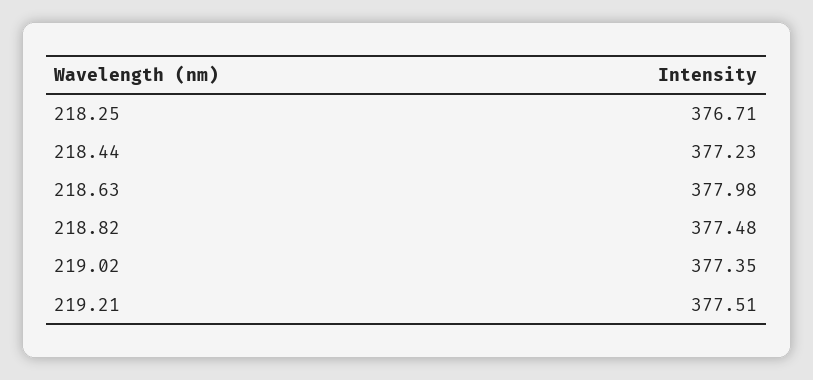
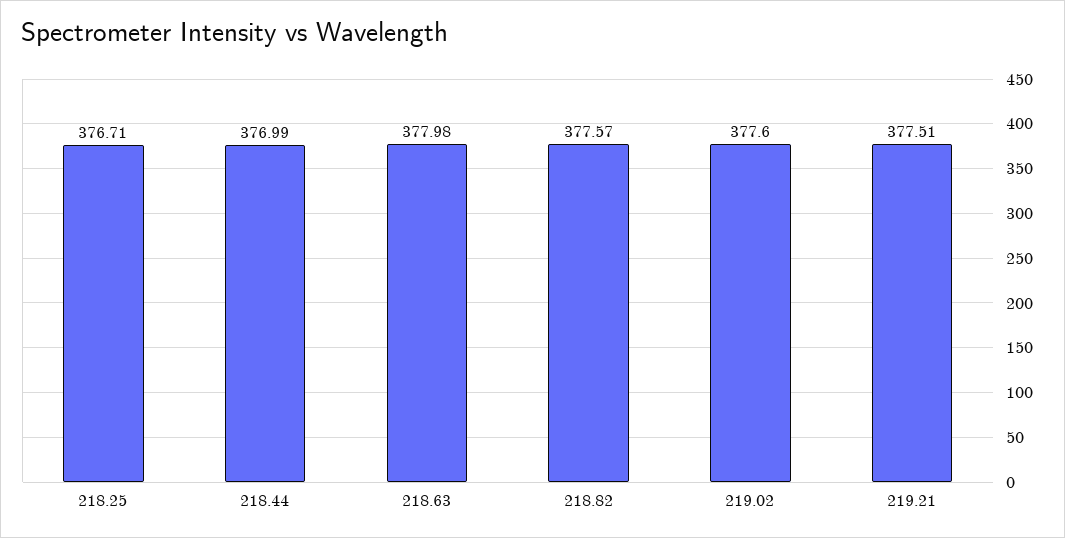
218.44: 377.23 -> 376.99
218.82: 377.48 -> 377.57
219.02: 377.35 -> 377.6

